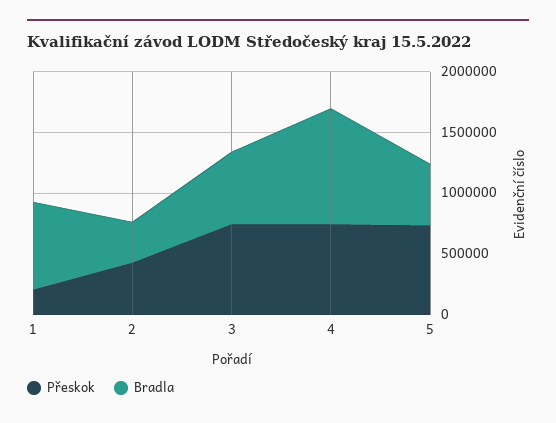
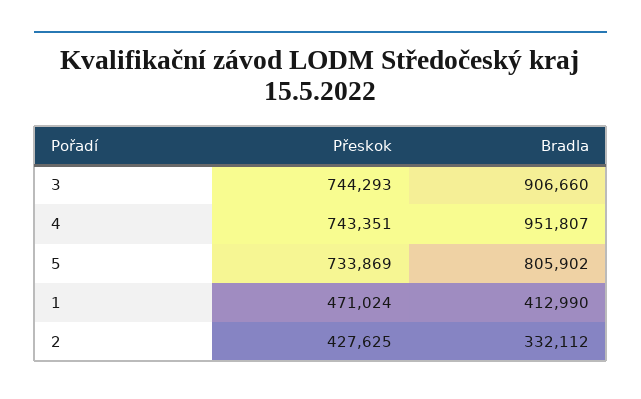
Přeskok, 1: 200000 -> 471024
Bradla, 1: 700000 -> 412990
Bradla, 3: 600000 -> 906660
Bradla, 5: 500000 -> 805902

